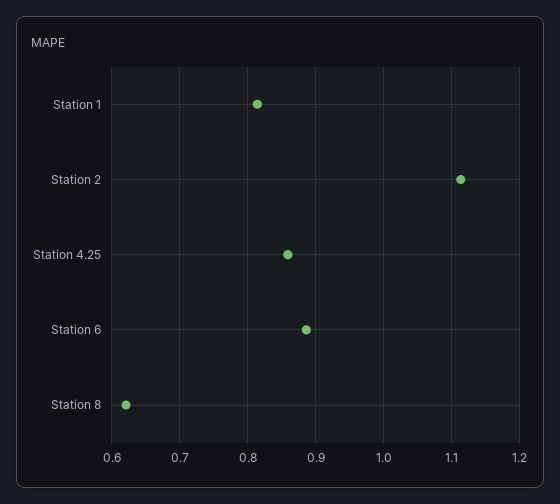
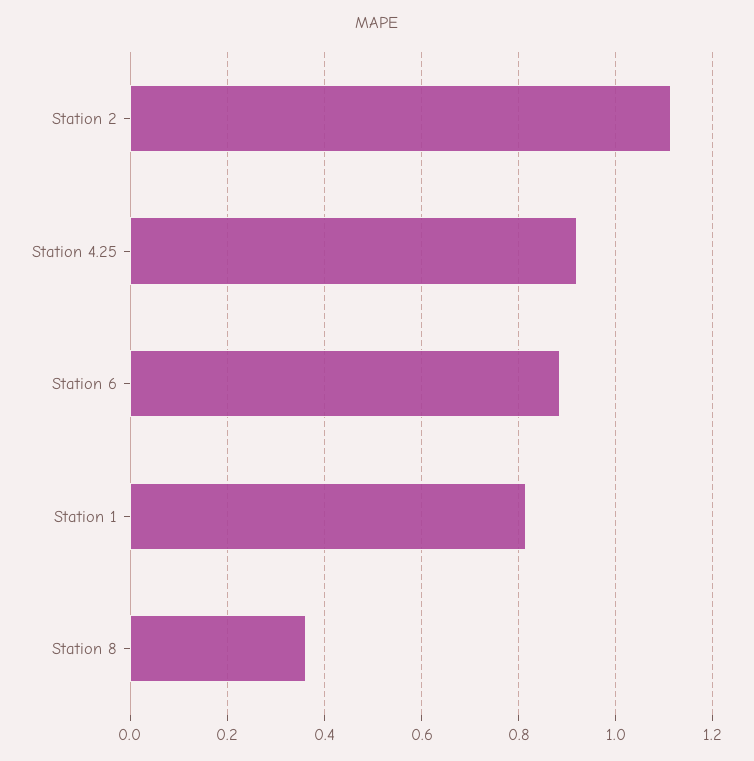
Station 4.25: 0.86 -> 0.92
Station 8: 0.62 -> 0.36

